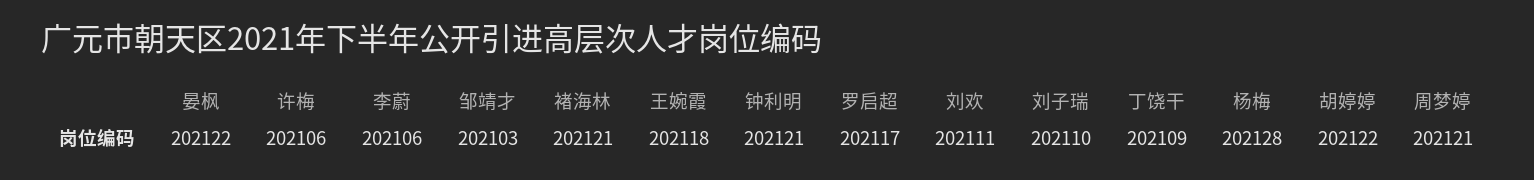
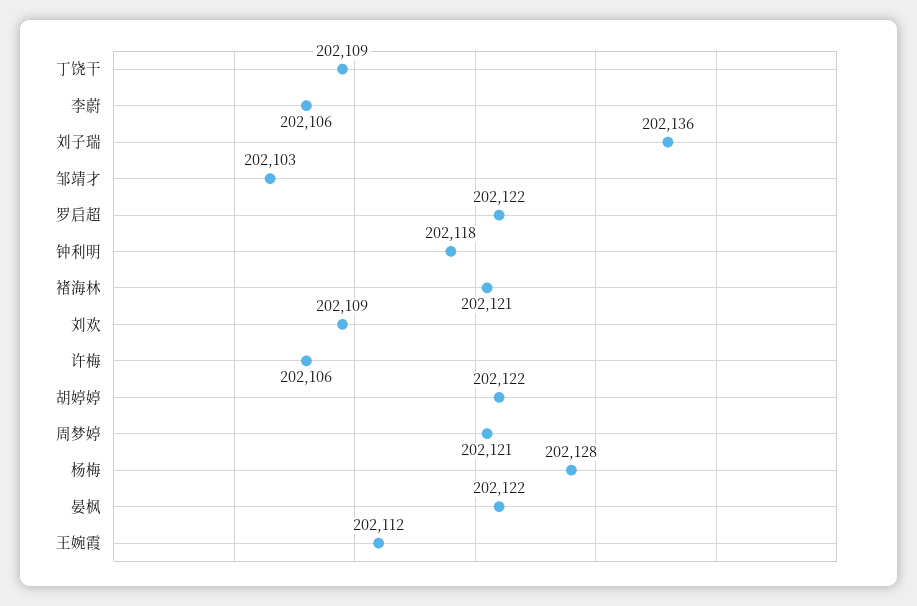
王婉霞: 202118 -> 202112
钟利明: 202121 -> 202118
罗启超: 202117 -> 202122
刘欢: 202111 -> 202109
刘子瑞: 202110 -> 202136

